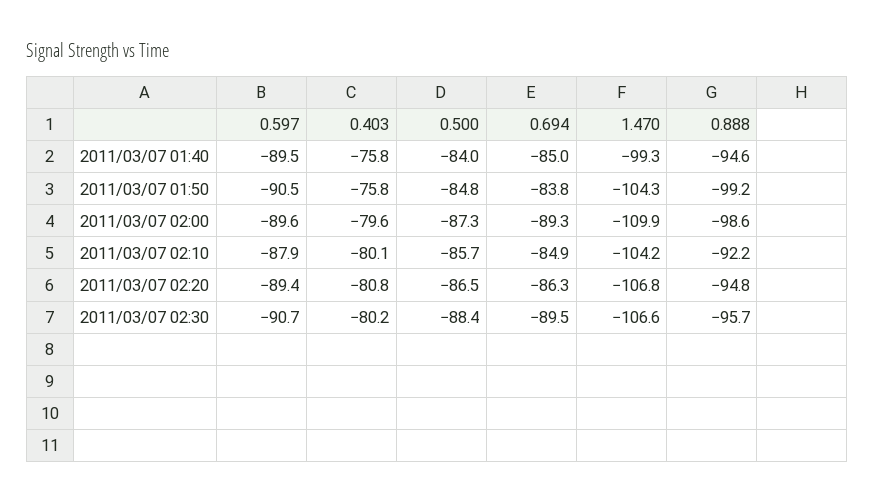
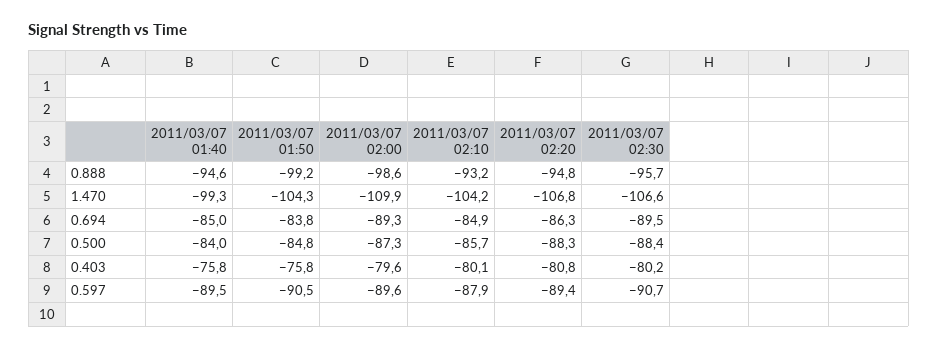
0.888, 2011/03/07 02:10: -92.2 -> -93.2
0.500, 2011/03/07 02:20: -86.5 -> -88.3

